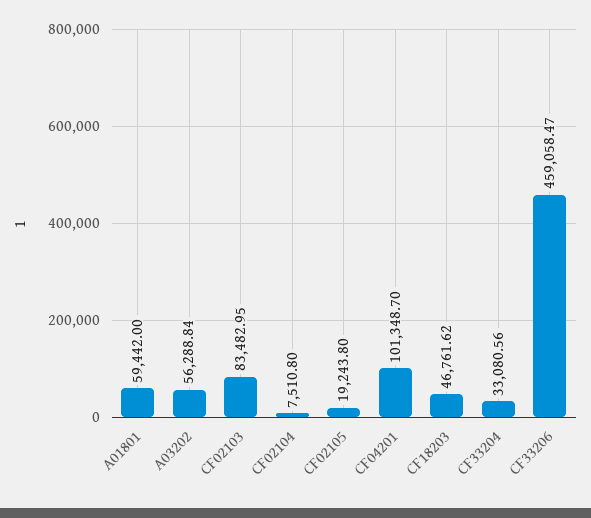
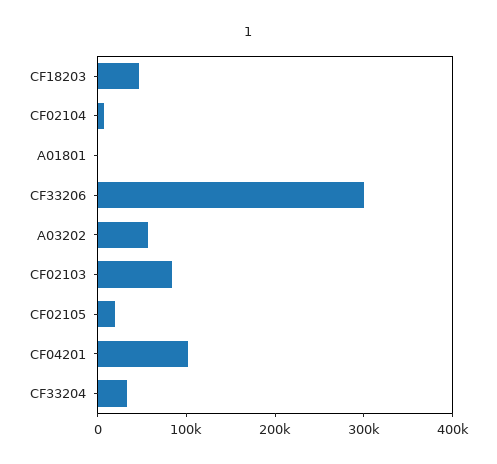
A01801: 59442 -> 0
CF33206: 459058.47 -> 300000

